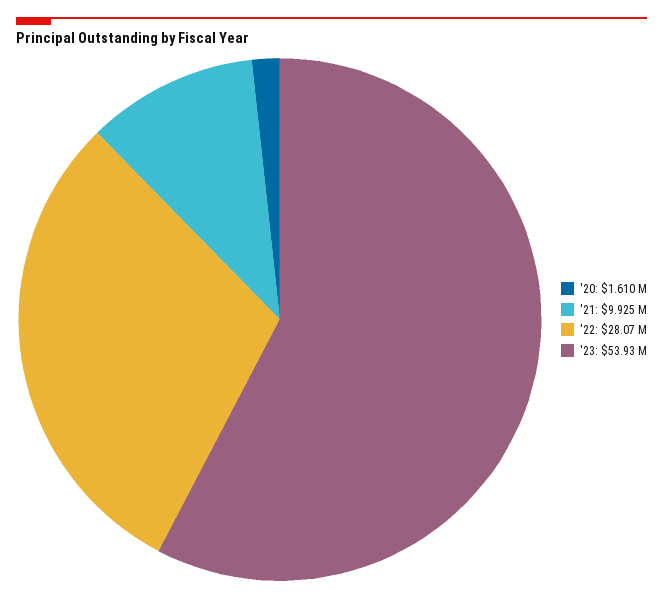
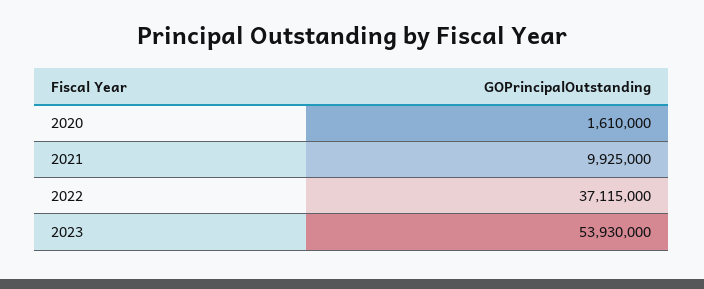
'22: 28070000 -> 37115000

